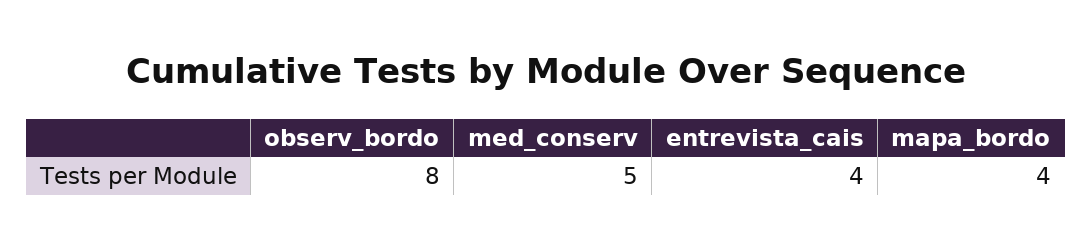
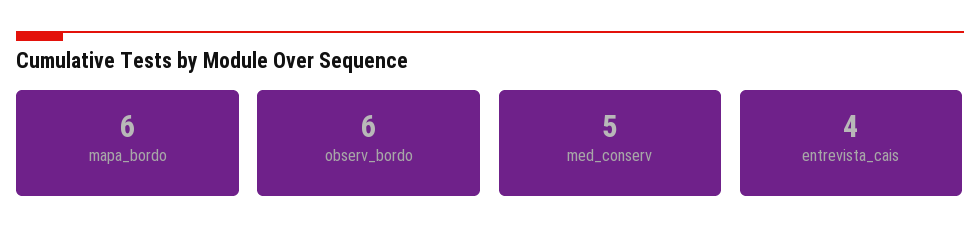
observ_bordo: 8 -> 6
mapa_bordo: 4 -> 6

